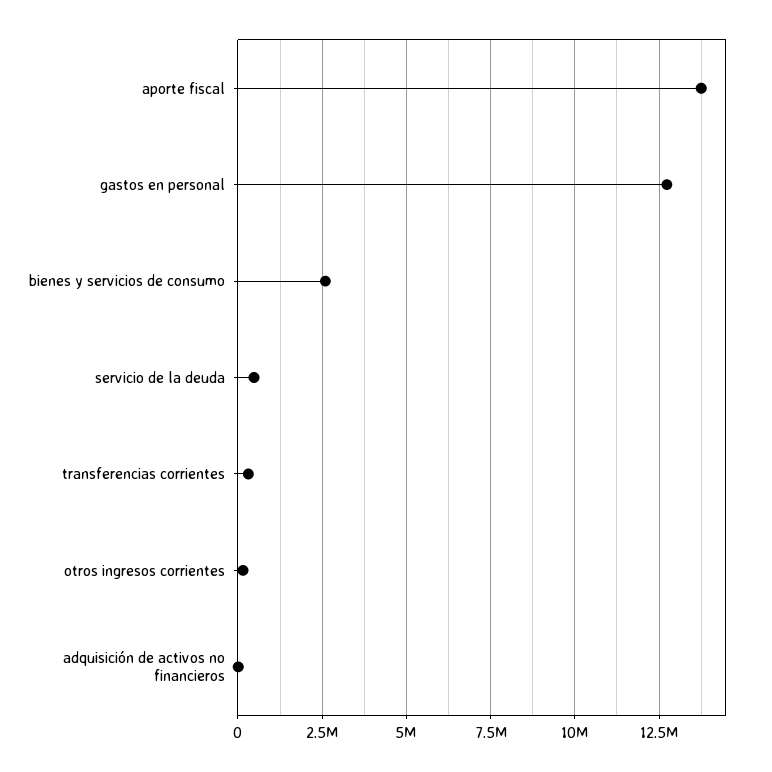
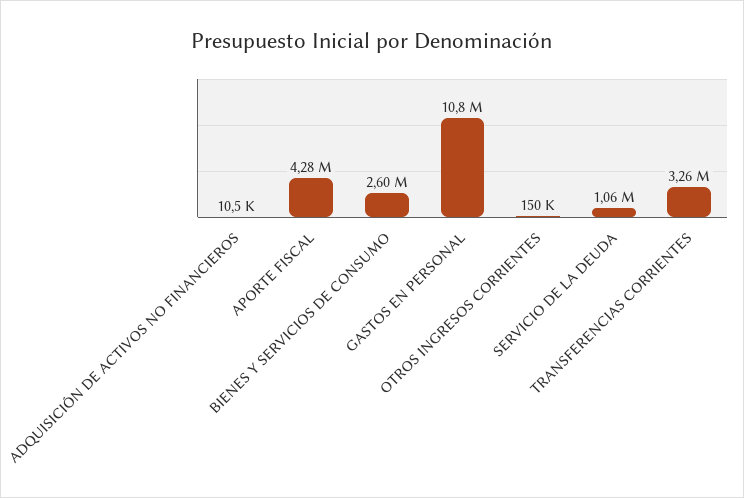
aporte fiscal: 13750000 -> 4280000
gastos en personal: 12750000 -> 10800000
servicio de la deuda: 500000 -> 1060000
transferencias corrientes: 250000 -> 3260000

